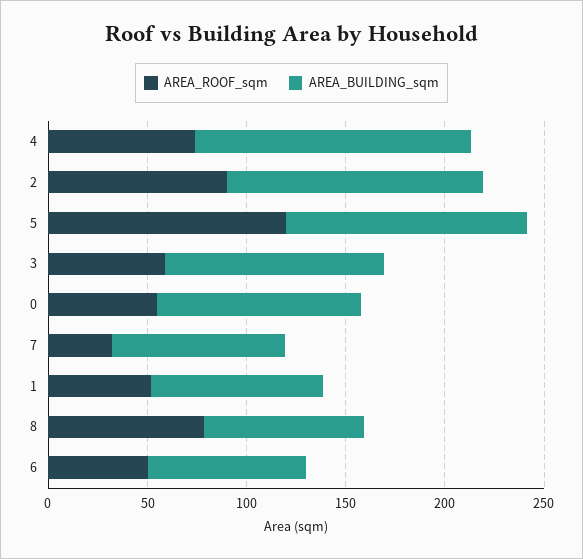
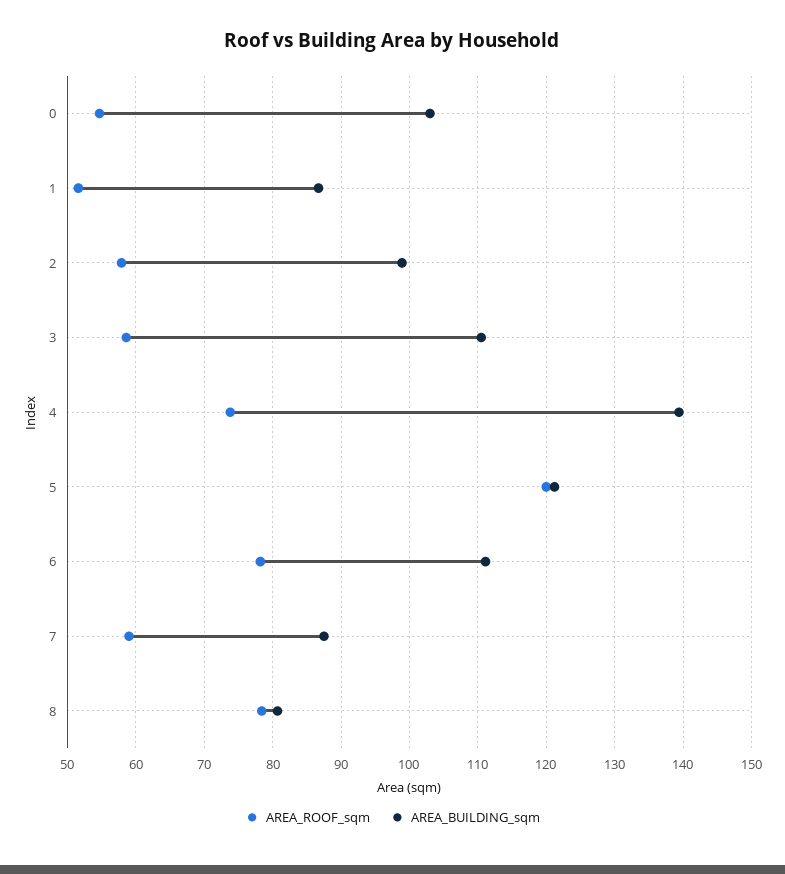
AREA_ROOF_sqm, 2: 90 -> 58
AREA_BUILDING_sqm, 2: 130 -> 99
AREA_ROOF_sqm, 7: 30 -> 59
AREA_ROOF_sqm, 6: 50 -> 78
AREA_BUILDING_sqm, 6: 80 -> 111

